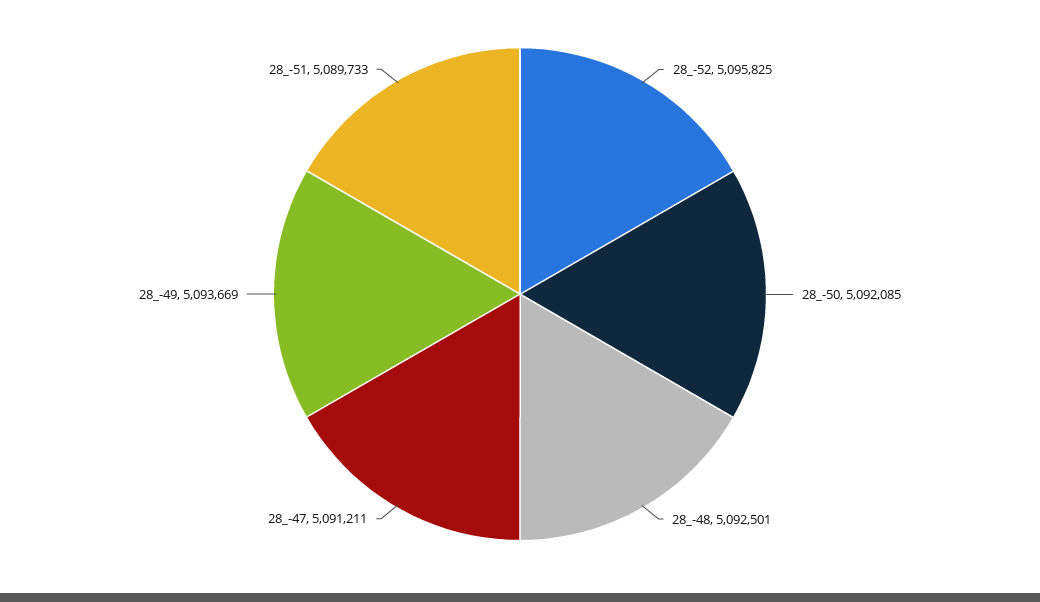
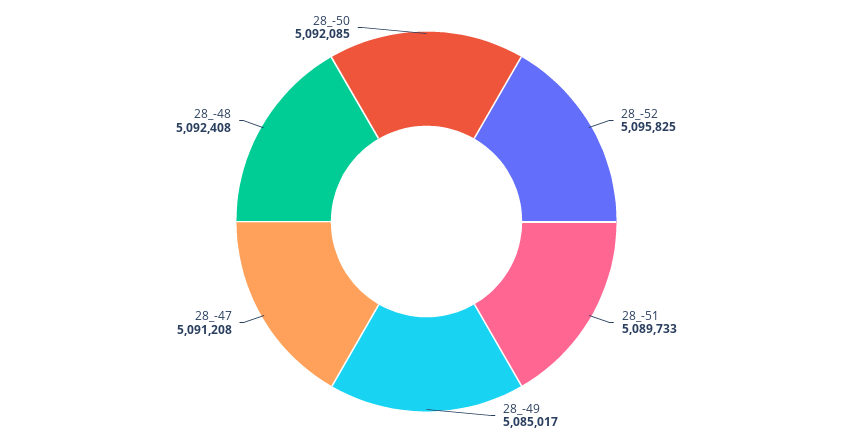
28_-48: 5092501 -> 5092408
28_-47: 5091211 -> 5091208
28_-49: 5093669 -> 5085017

